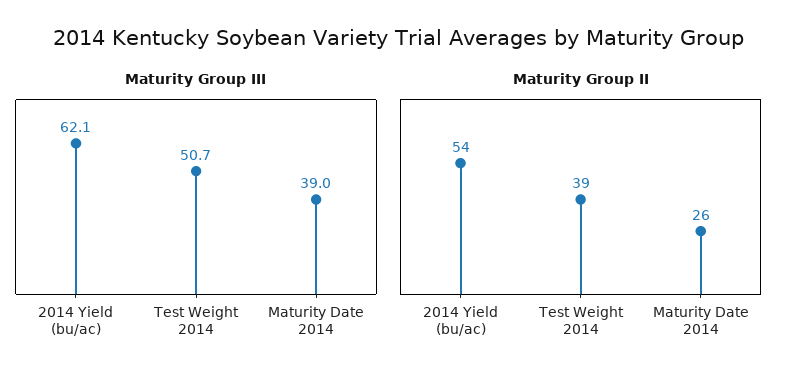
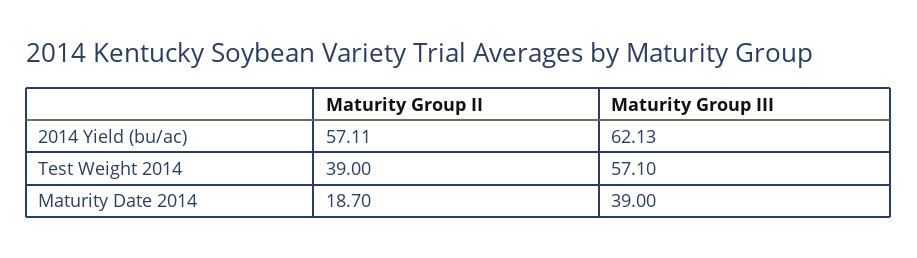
Maturity Group III, Test Weight 2014: 50.7 -> 57.1
Maturity Group II, 2014 Yield (bu/ac): 54 -> 57.11
Maturity Group II, Maturity Date 2014: 26 -> 18.7

